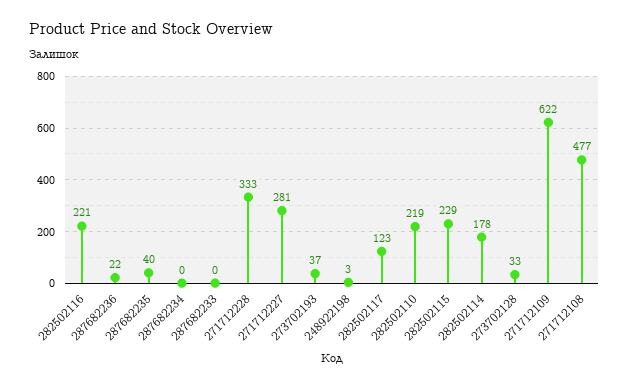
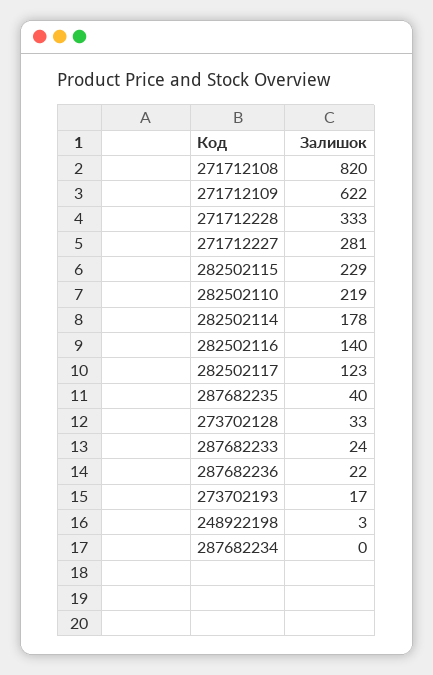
282502116: 221 -> 140
287682233: 0 -> 24
273702193: 37 -> 17
271712108: 477 -> 820

